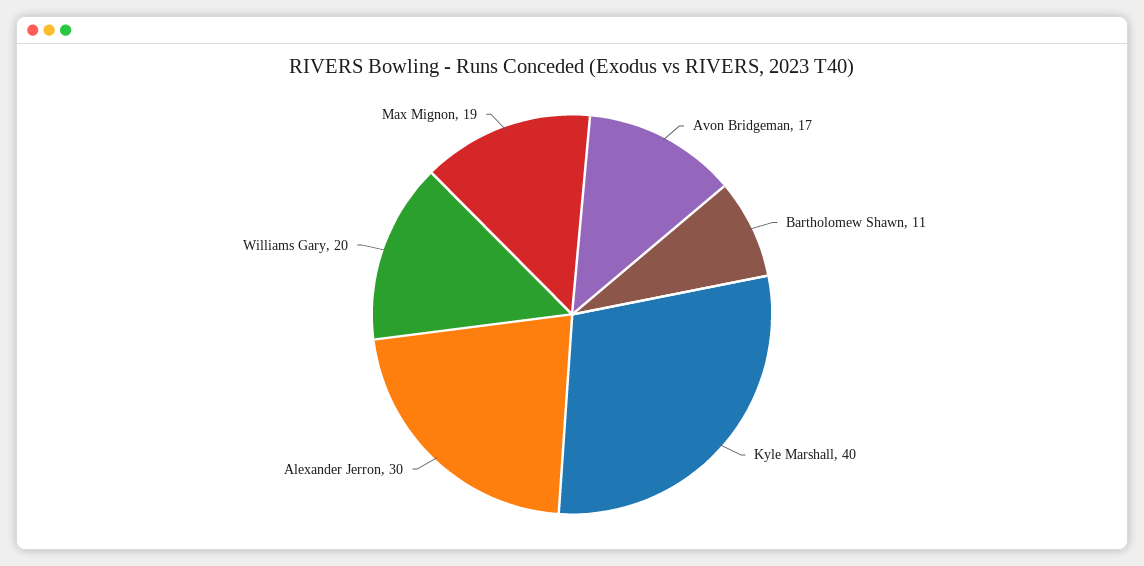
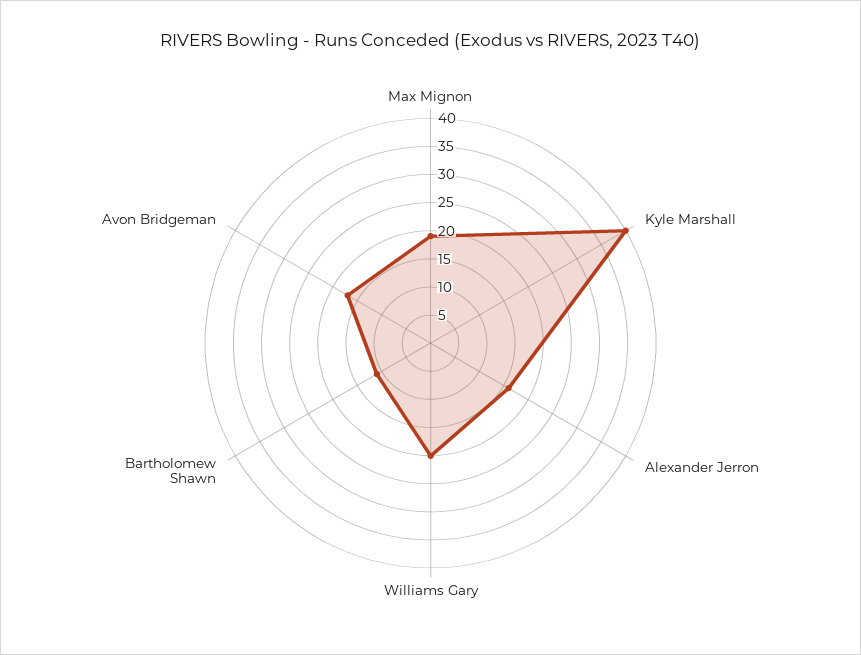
Alexander Jerron: 30 -> 15

